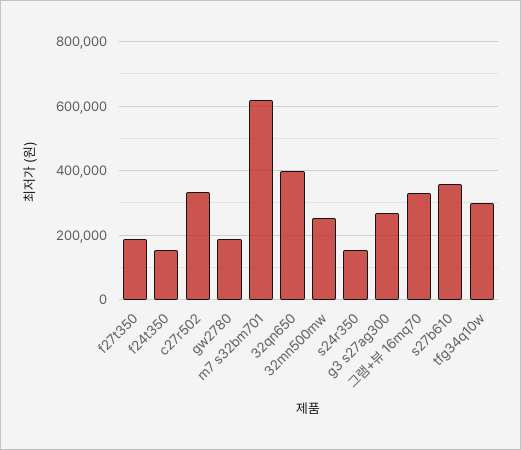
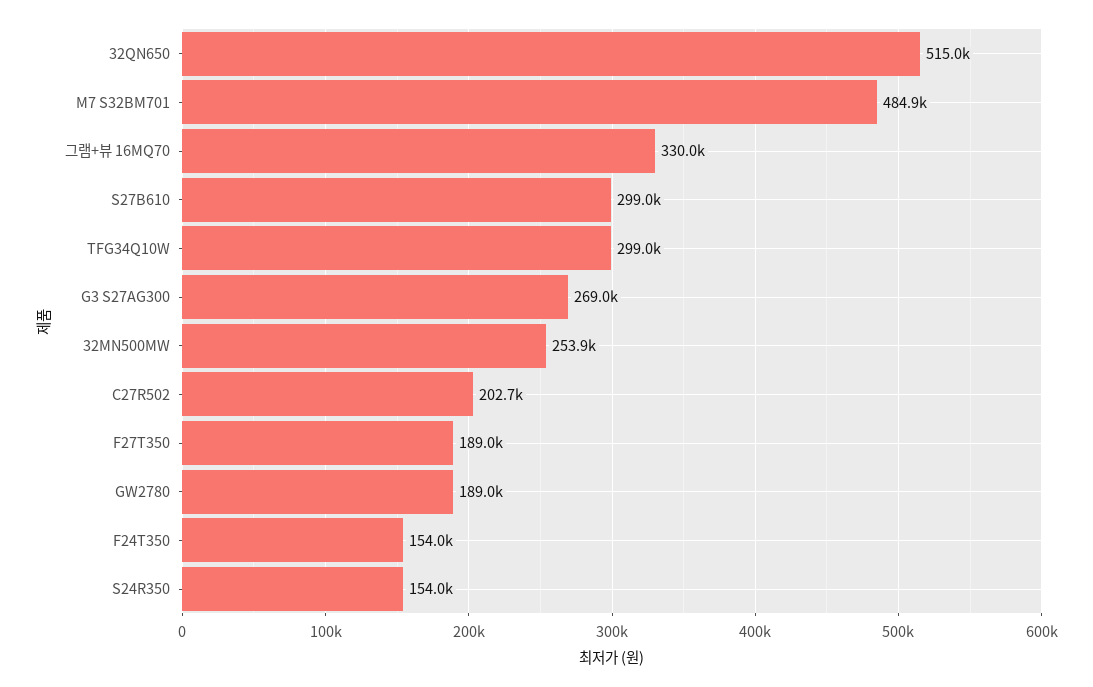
c27r502: 340000 -> 202700
m7 s32bm701: 620000 -> 484900
32qn650: 400000 -> 515000
s27b610: 360000 -> 299000

